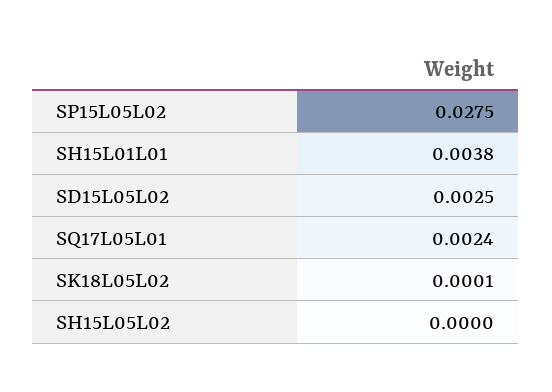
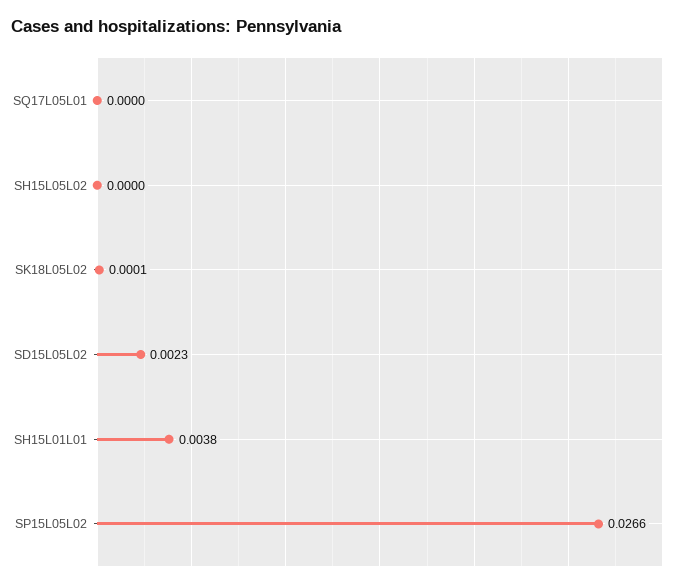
SP15L05L02: 0.0275 -> 0.0266
SD15L05L02: 0.0025 -> 0.0023
SQ17L05L01: 0.0024 -> 0

